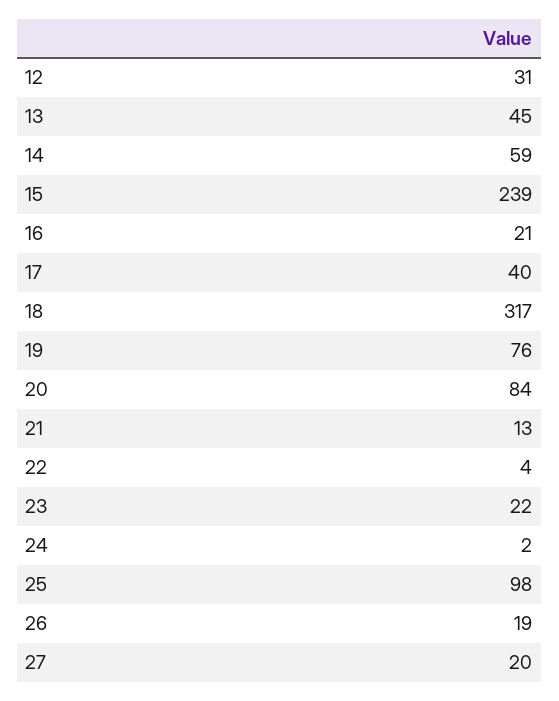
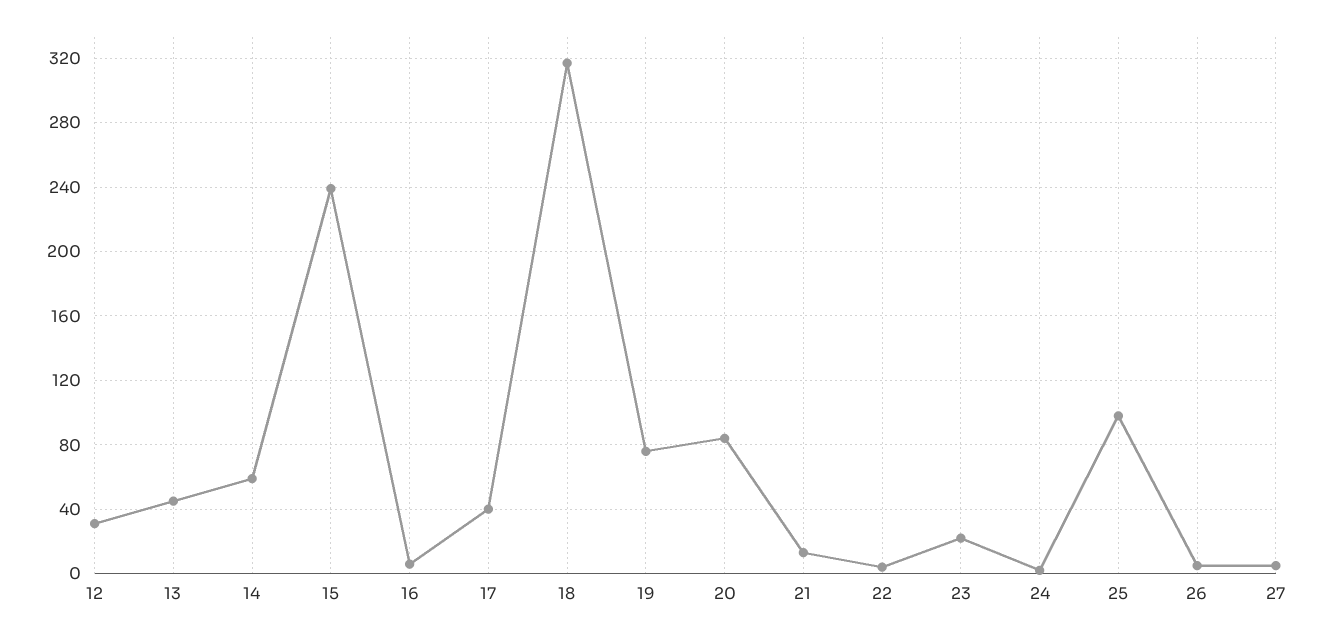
16: 21 -> 5
26: 19 -> 5
27: 20 -> 5

